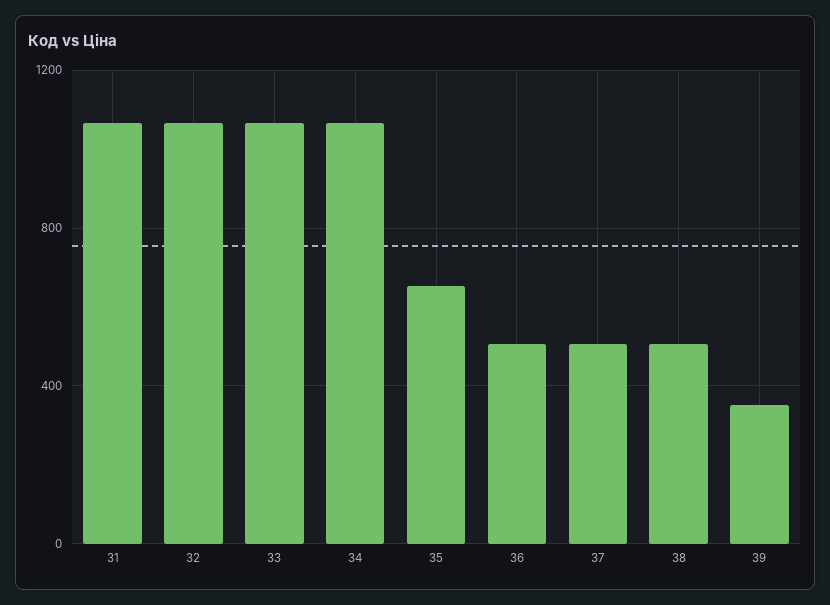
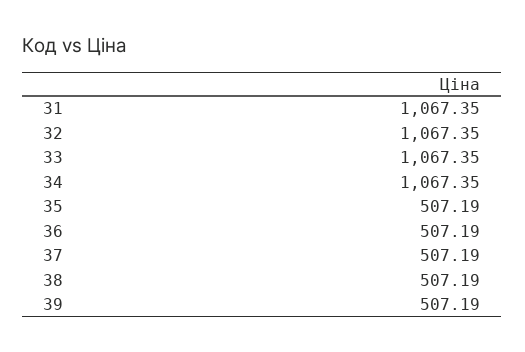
35: 650 -> 507.19
39: 350 -> 507.19

